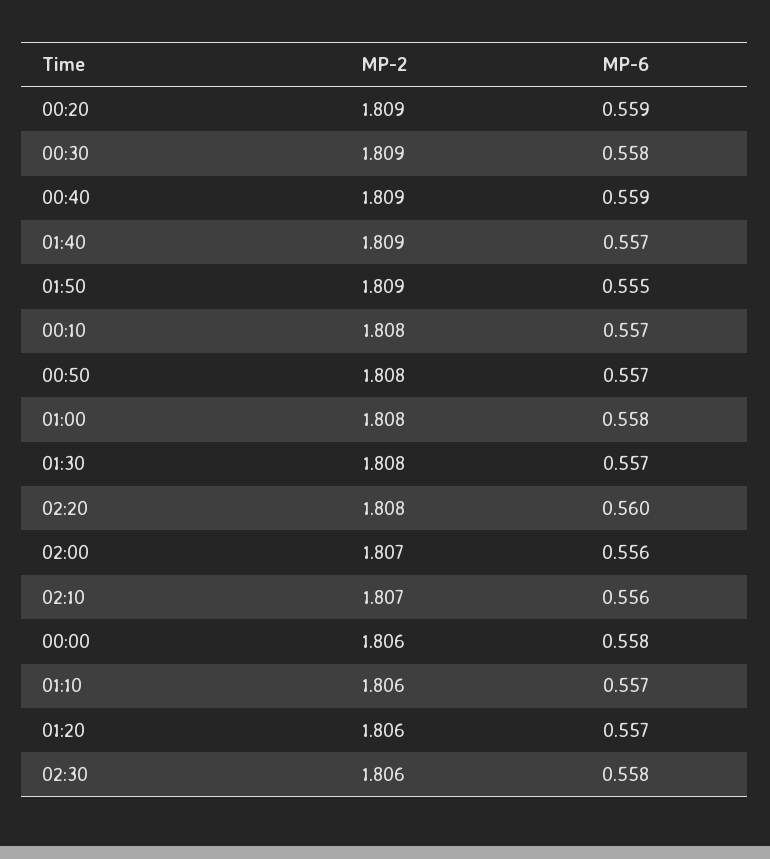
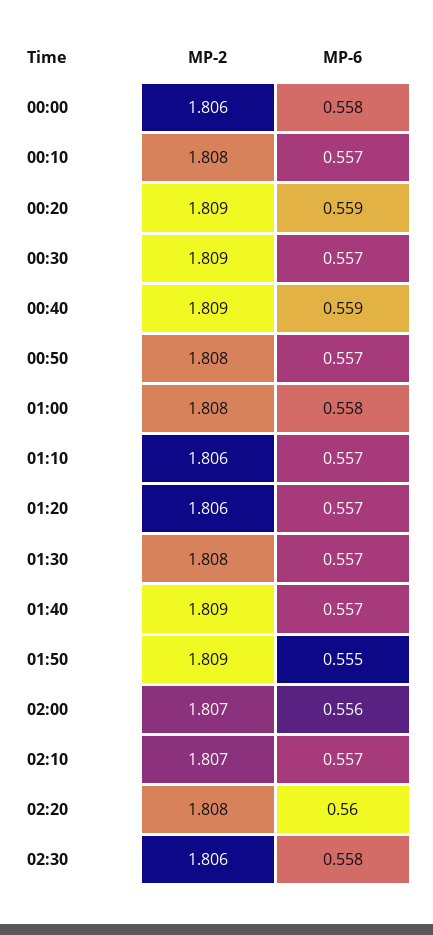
MP-6, 00:30: 0.558 -> 0.557
MP-6, 02:10: 0.556 -> 0.557

